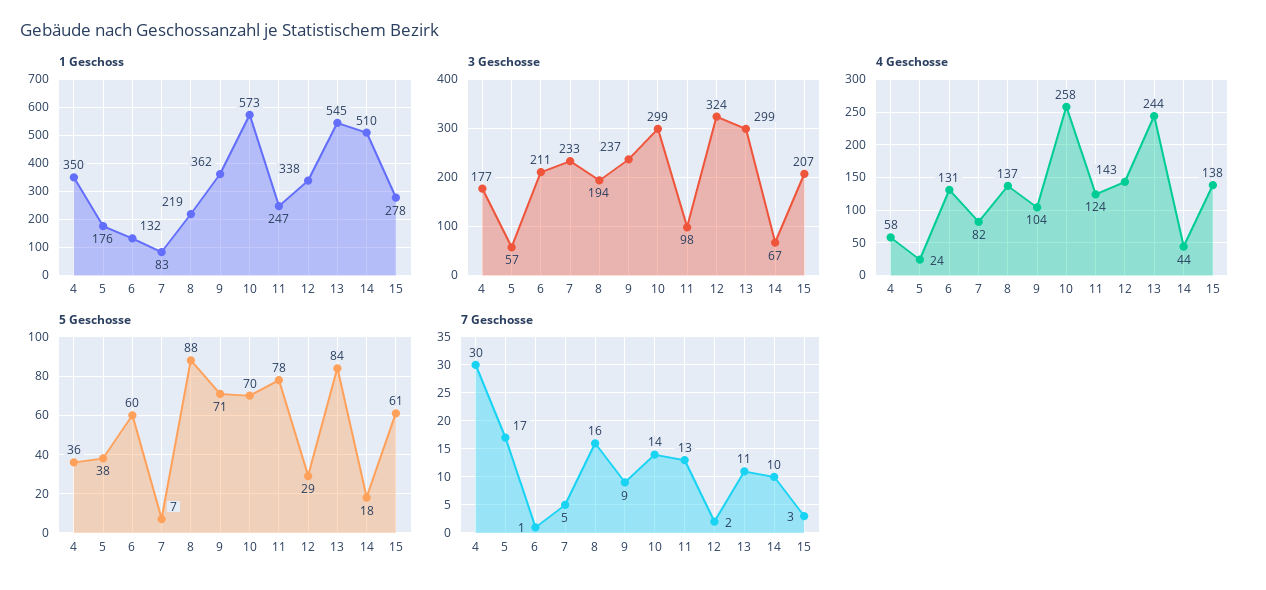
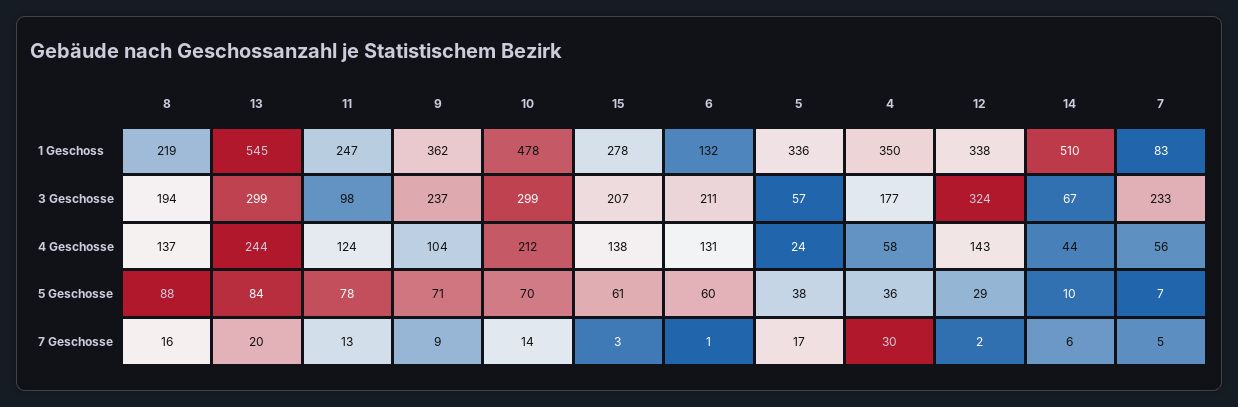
1 Geschoss, 5: 176 -> 336
1 Geschoss, 10: 573 -> 478
4 Geschosse, 7: 82 -> 56
4 Geschosse, 10: 258 -> 212
5 Geschosse, 14: 18 -> 10
7 Geschosse, 13: 11 -> 20
7 Geschosse, 14: 10 -> 6

